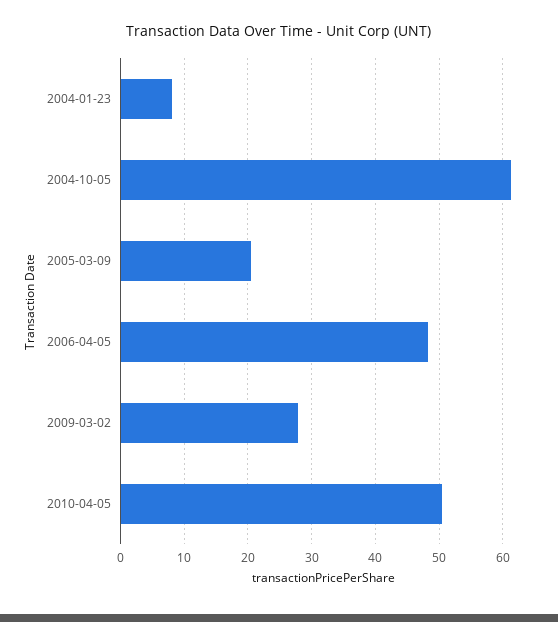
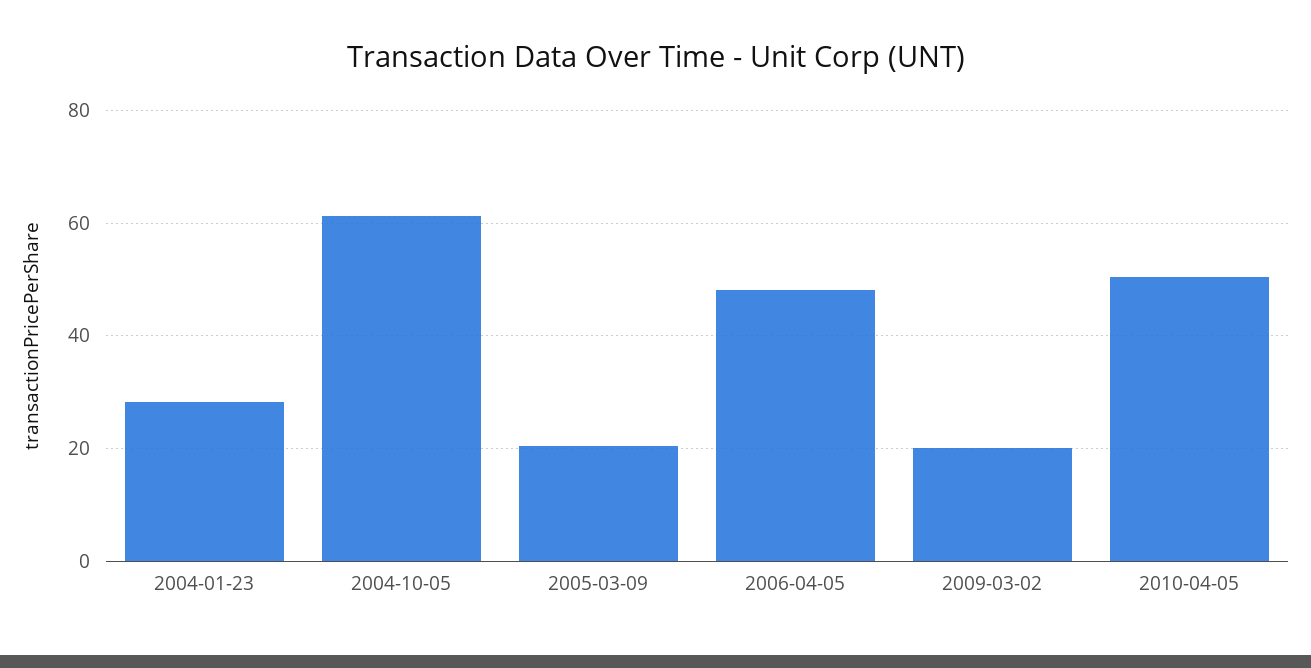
2004-01-23: 8 -> 28
2009-03-02: 28 -> 20

